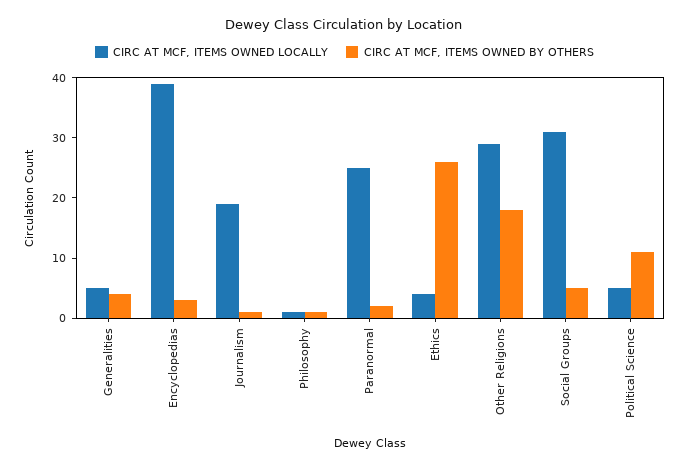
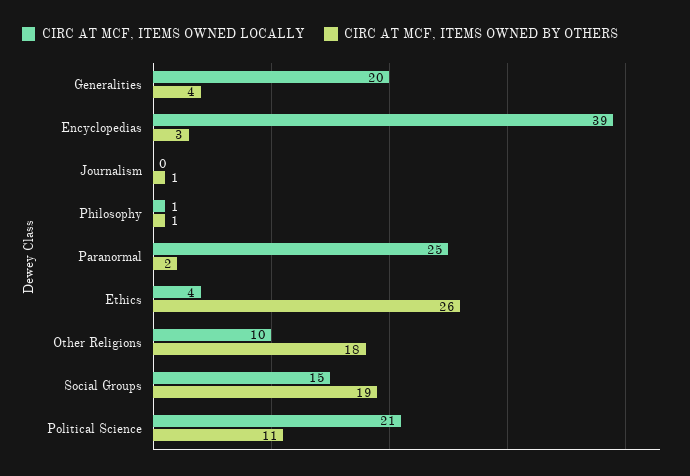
CIRC AT MCF, ITEMS OWNED LOCALLY, Generalities: 5 -> 20
CIRC AT MCF, ITEMS OWNED LOCALLY, Journalism: 20 -> 0
CIRC AT MCF, ITEMS OWNED LOCALLY, Other Religions: 30 -> 10
CIRC AT MCF, ITEMS OWNED LOCALLY, Social Groups: 30 -> 15
CIRC AT MCF, ITEMS OWNED BY OTHERS, Social Groups: 5 -> 19
CIRC AT MCF, ITEMS OWNED LOCALLY, Political Science: 5 -> 21

